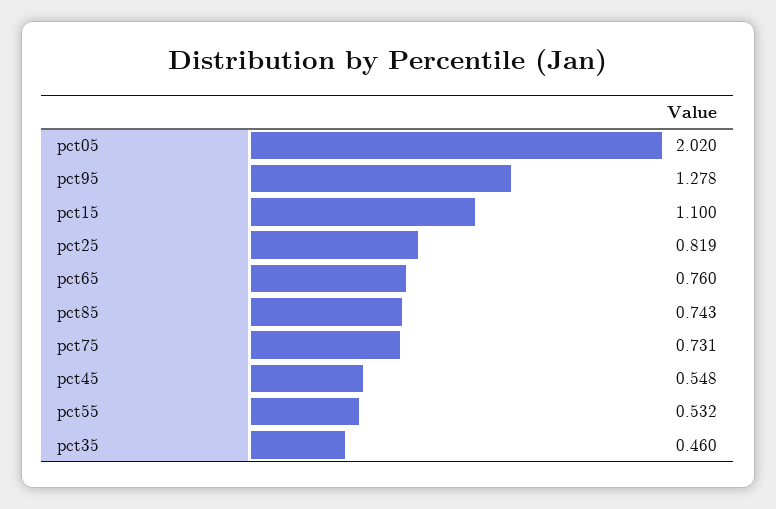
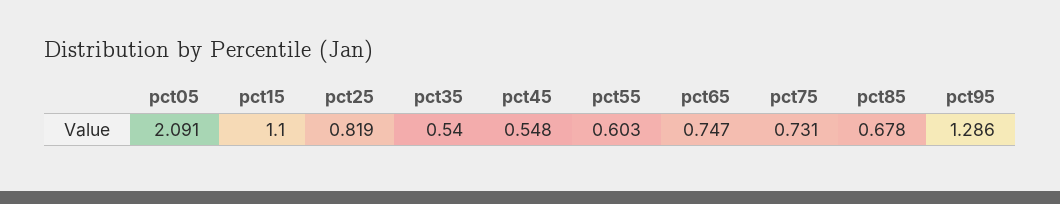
pct05: 2.02 -> 2.091
pct95: 1.278 -> 1.286
pct65: 0.76 -> 0.747
pct85: 0.743 -> 0.678
pct55: 0.532 -> 0.603
pct35: 0.46 -> 0.54

